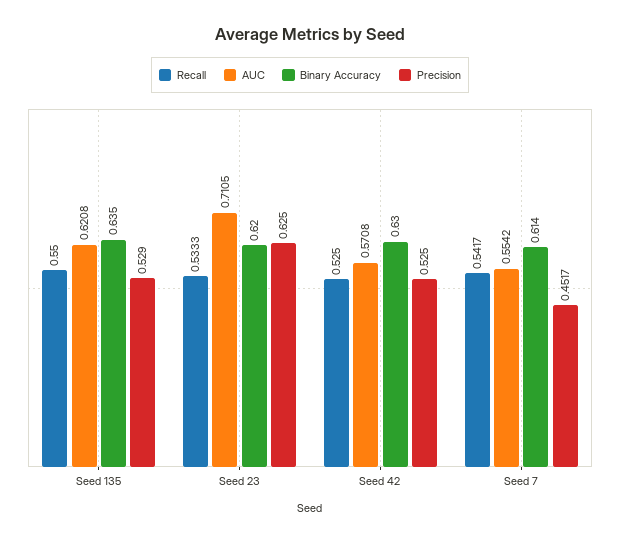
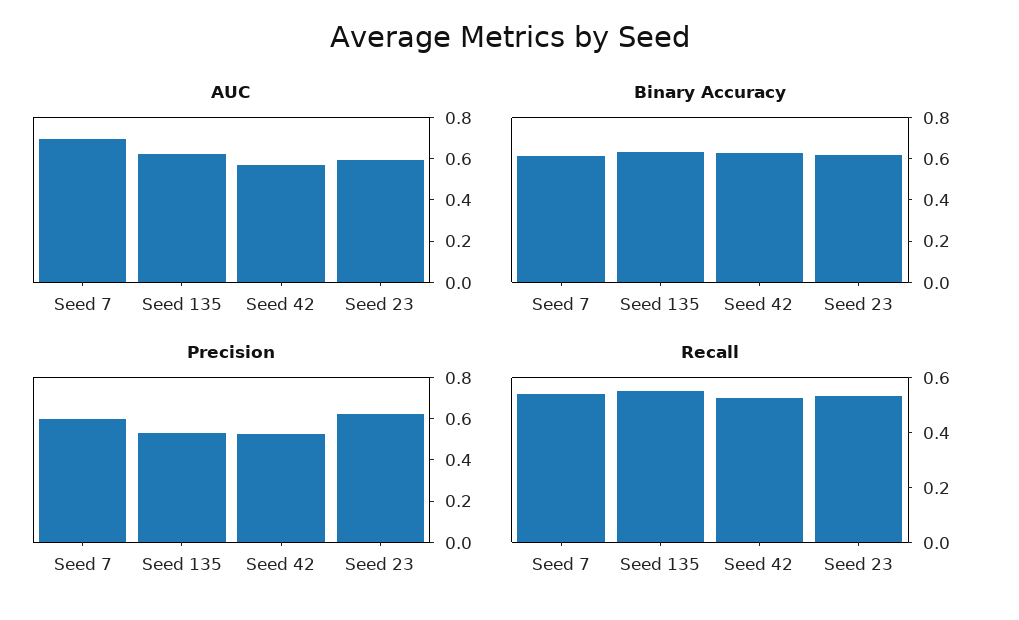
AUC, Seed 23: 0.7105 -> 0.6
AUC, Seed 7: 0.5542 -> 0.7
Precision, Seed 7: 0.4517 -> 0.6

